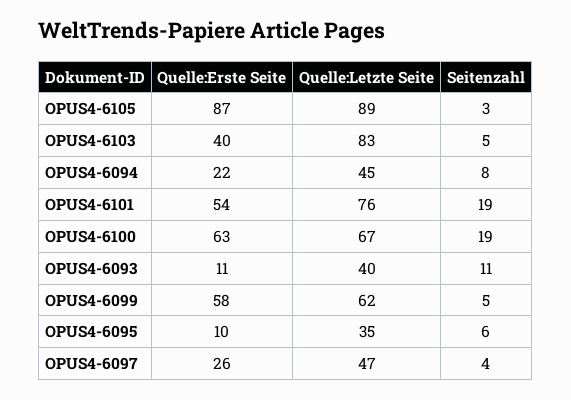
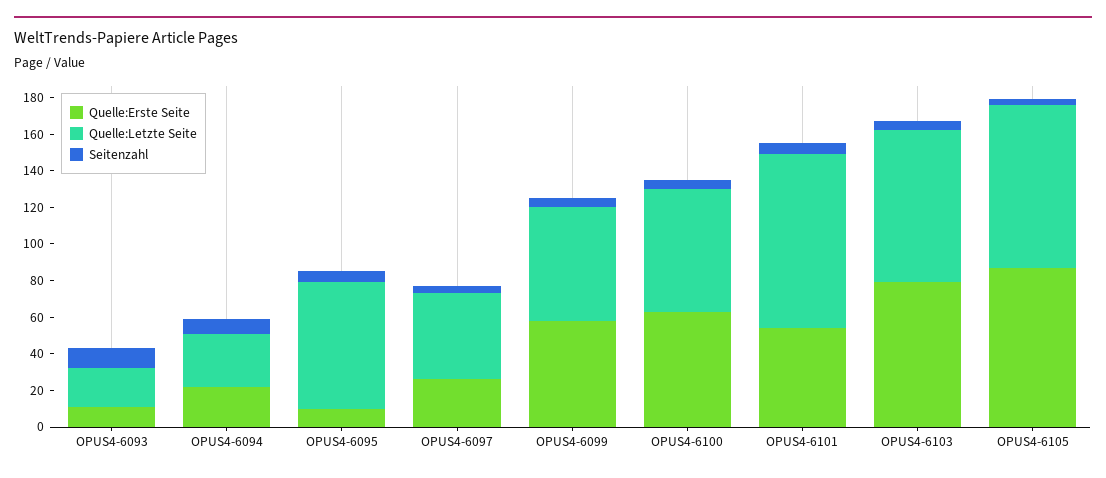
Quelle:Erste Seite, OPUS4-6103: 40 -> 80
Quelle:Letzte Seite, OPUS4-6094: 45 -> 30
Quelle:Letzte Seite, OPUS4-6101: 76 -> 95
Seitenzahl, OPUS4-6101: 19 -> 5
Seitenzahl, OPUS4-6100: 19 -> 5
Quelle:Letzte Seite, OPUS4-6093: 40 -> 20
Quelle:Letzte Seite, OPUS4-6095: 35 -> 70

